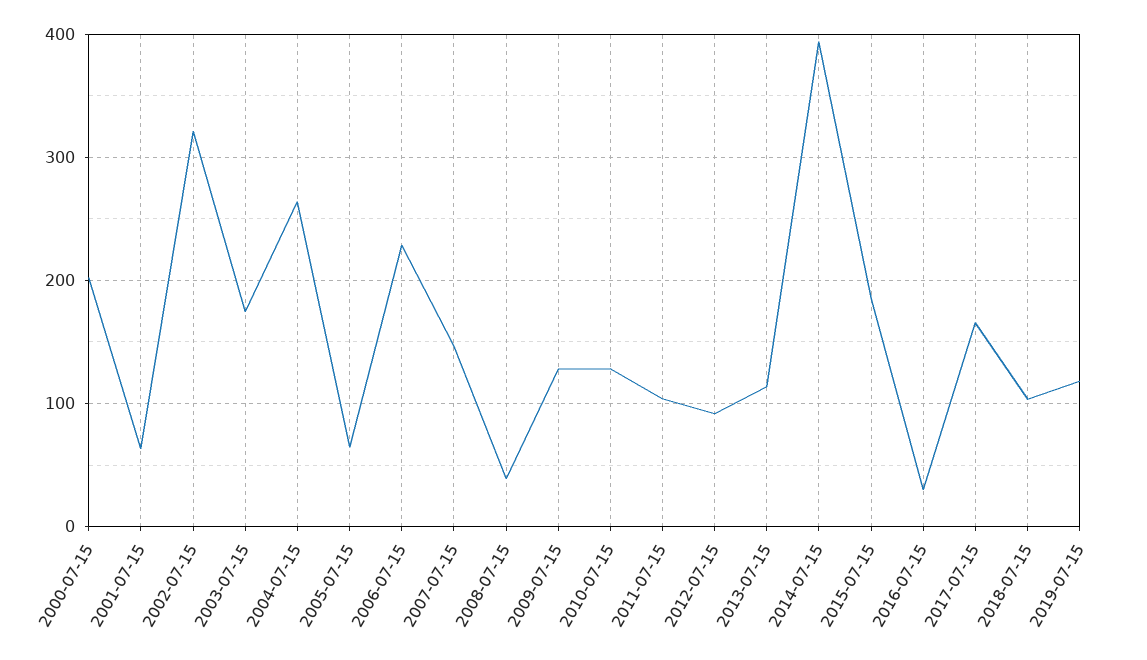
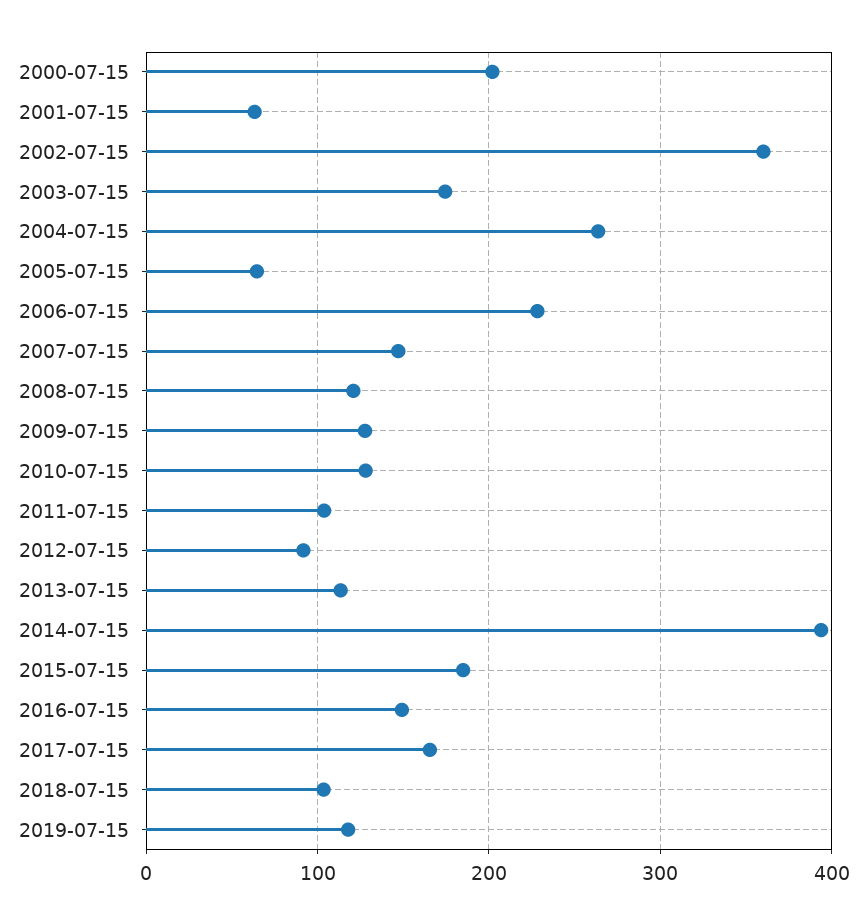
2002-07-15: 320 -> 360
2008-07-15: 40 -> 120
2016-07-15: 30 -> 150

